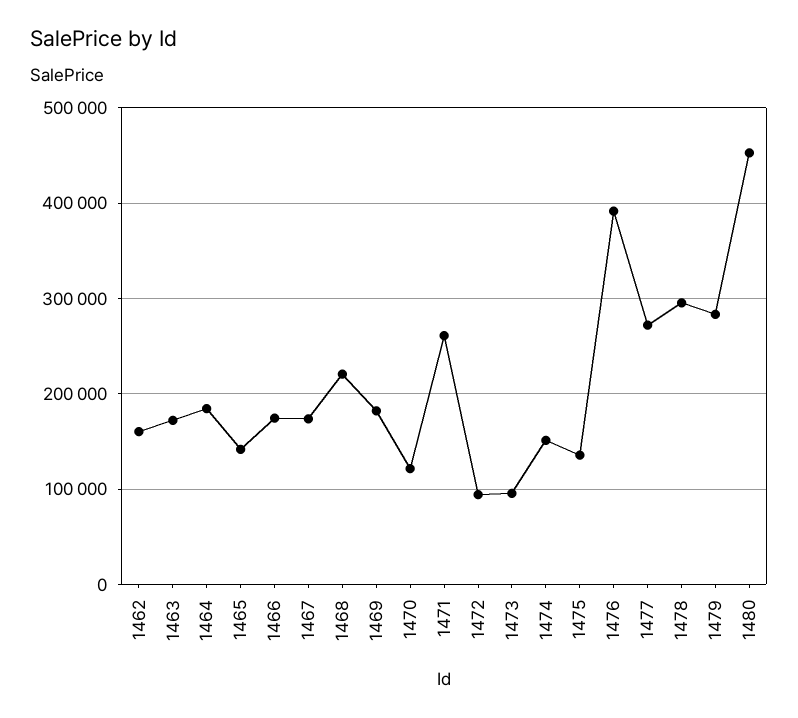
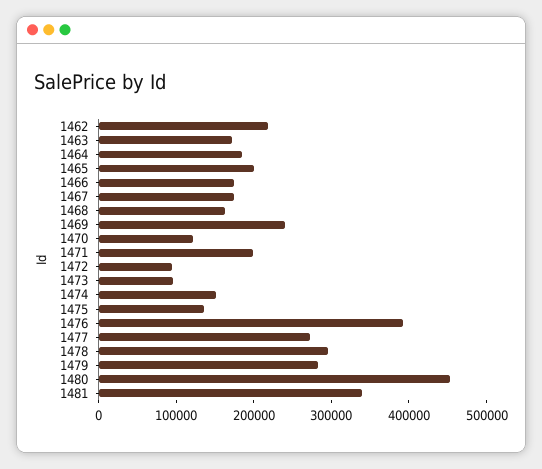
1462: 160000 -> 220000
1465: 140000 -> 200000
1468: 220000 -> 160000
1469: 180000 -> 240000
1471: 260000 -> 200000
1481: none -> 340000

